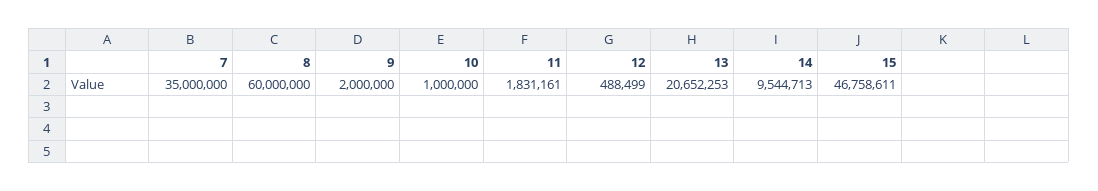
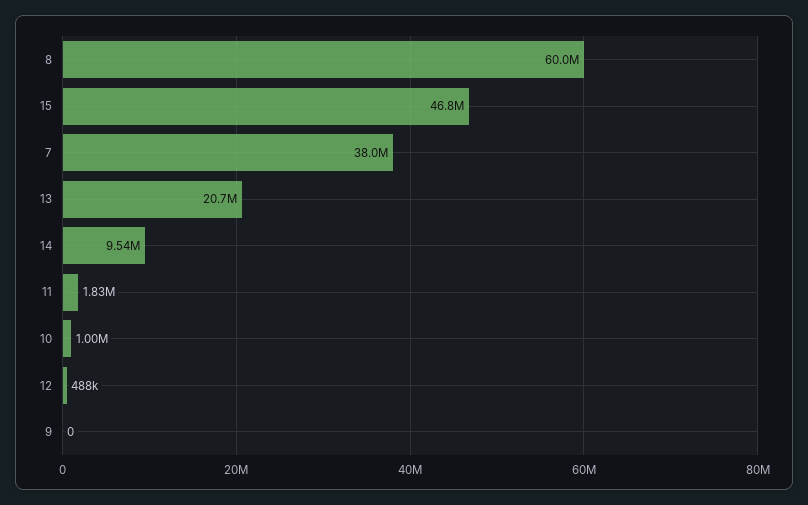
7: 35000000 -> 38000000
9: 2000000 -> 0

